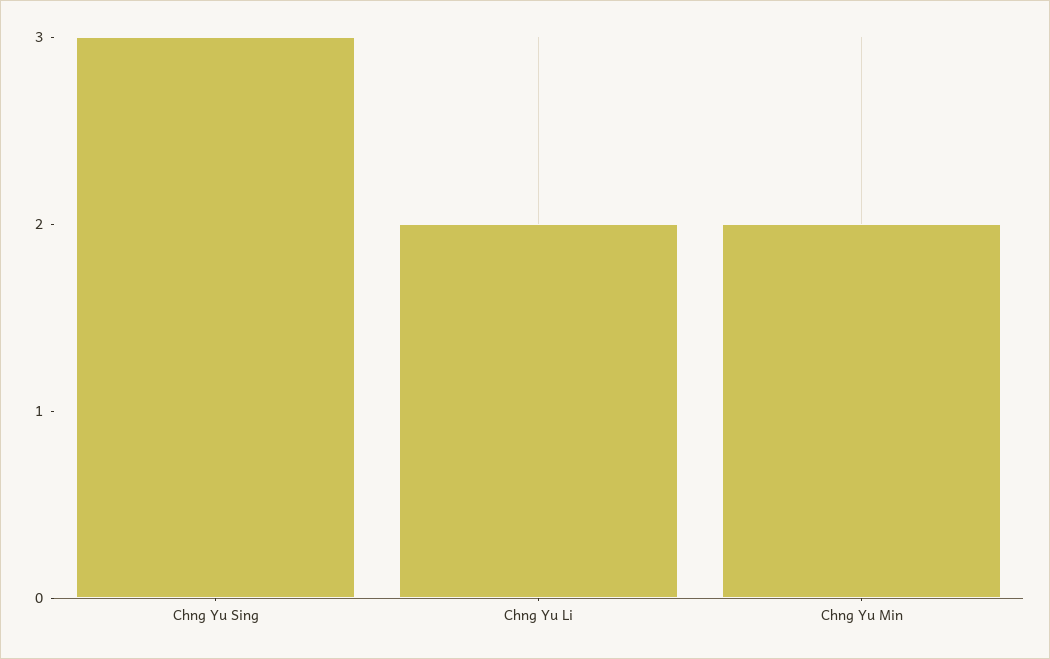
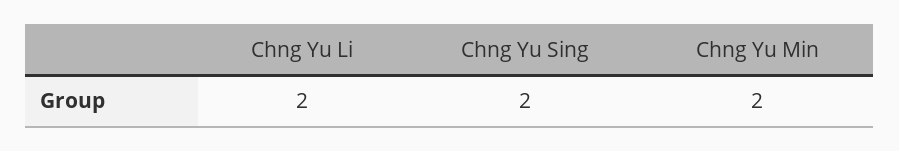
Chng Yu Sing: 3 -> 2

